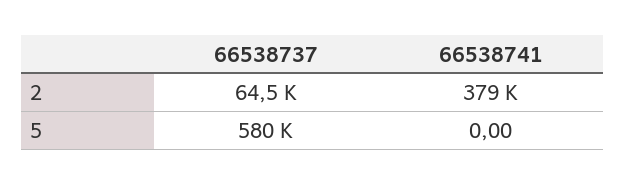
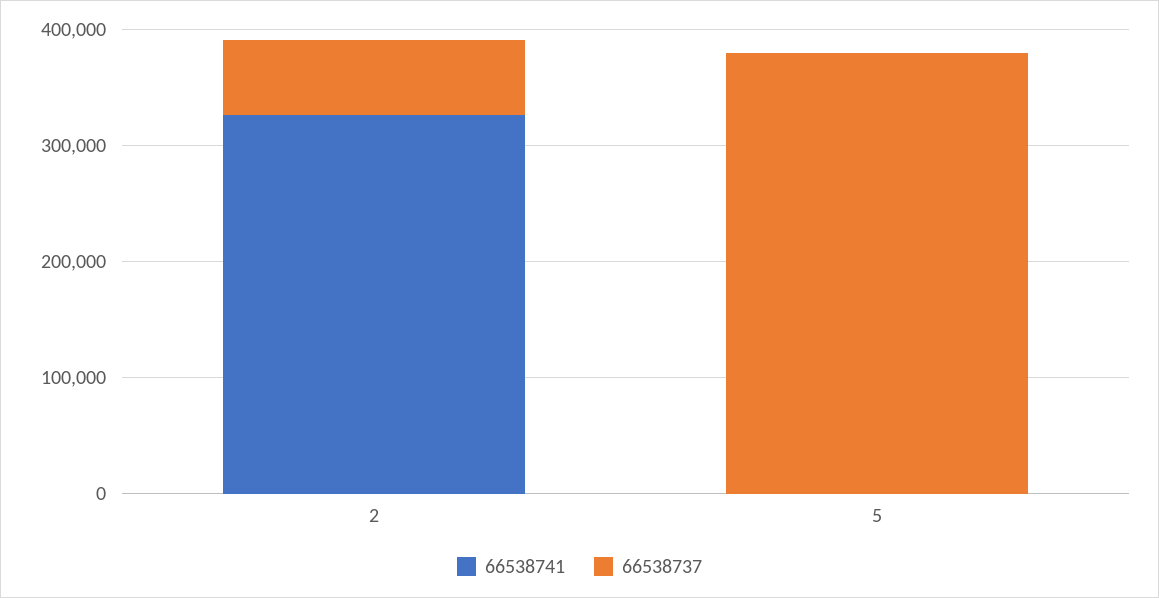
66538741, 2: 379000 -> 320000
66538737, 5: 580000 -> 380000

